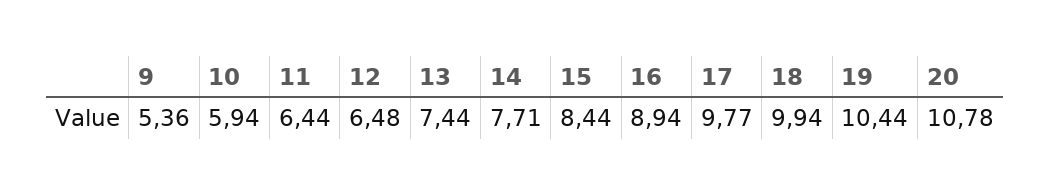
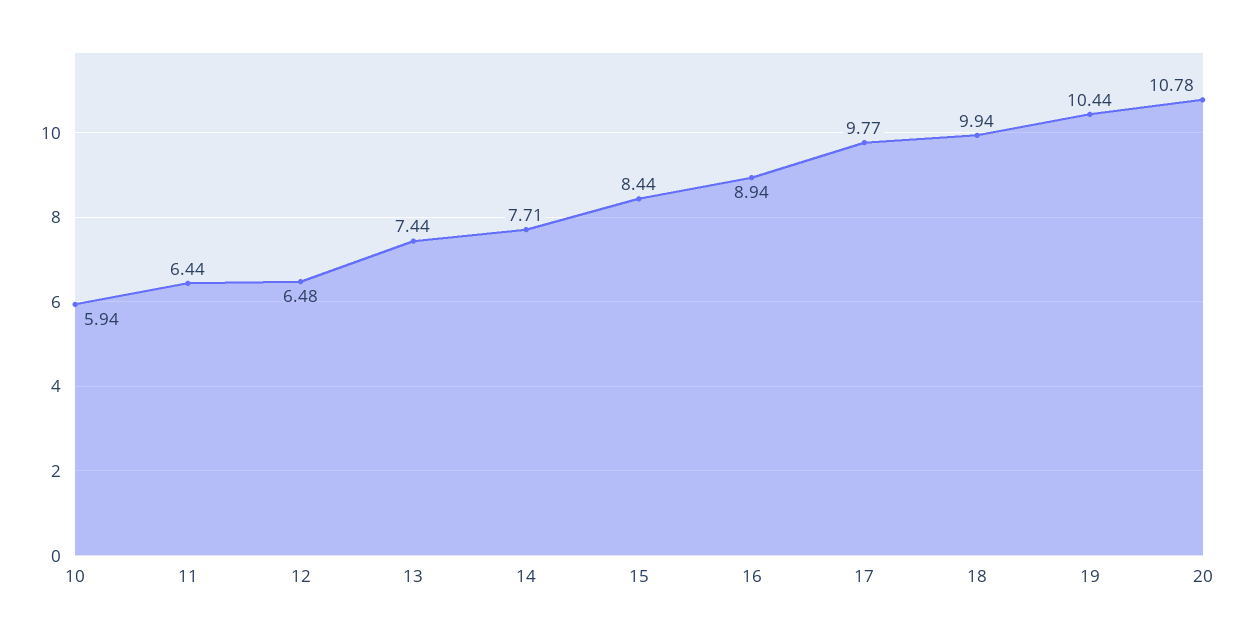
9: 5.36 -> none

